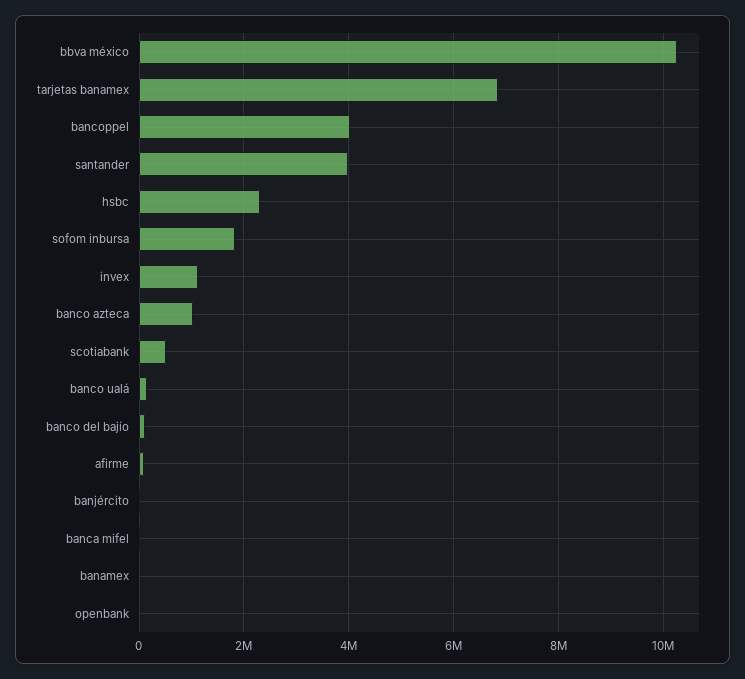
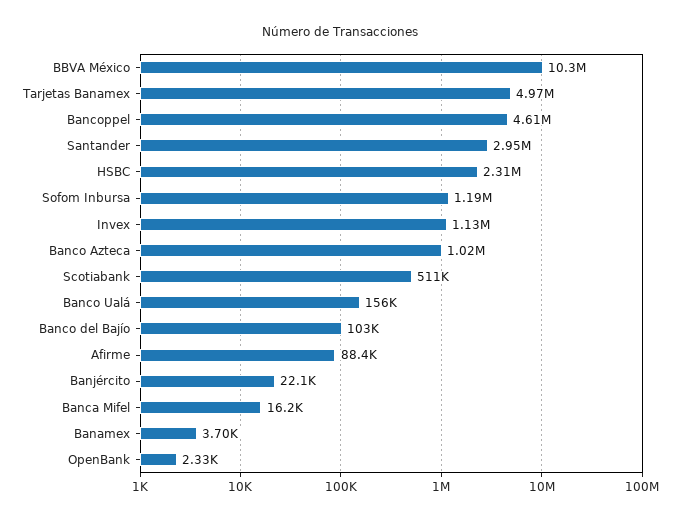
tarjetas banamex: 6800000 -> 4970000
bancoppel: 4000000 -> 4610000
santander: 4000000 -> 2950000
sofom inbursa: 1800000 -> 1190000

